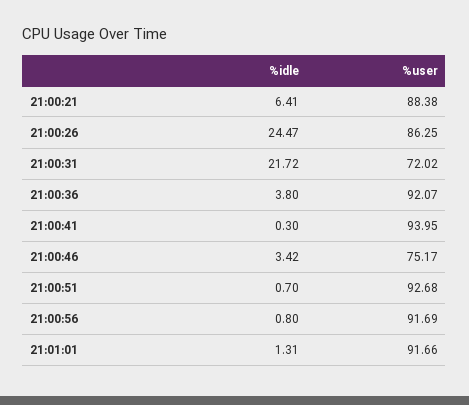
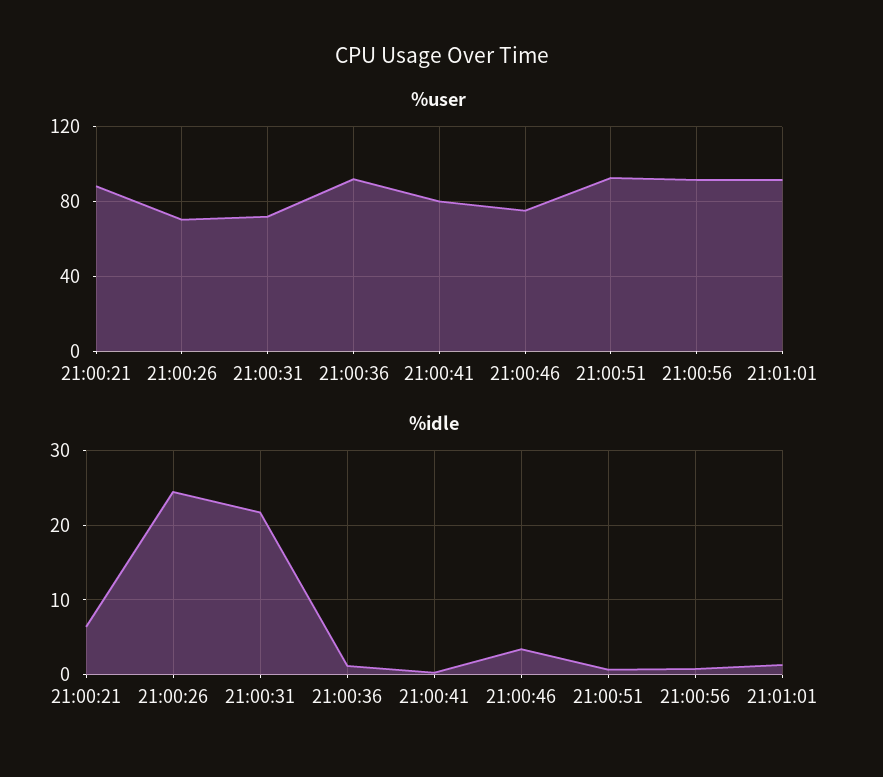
%user, 21:00:26: 86.25 -> 70
%idle, 21:00:36: 3.8 -> 1
%user, 21:00:41: 93.95 -> 80

